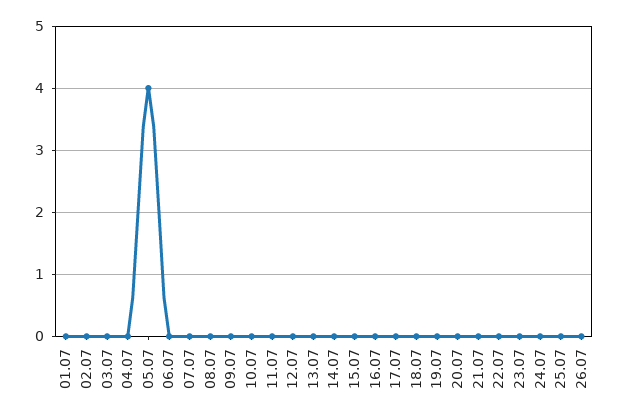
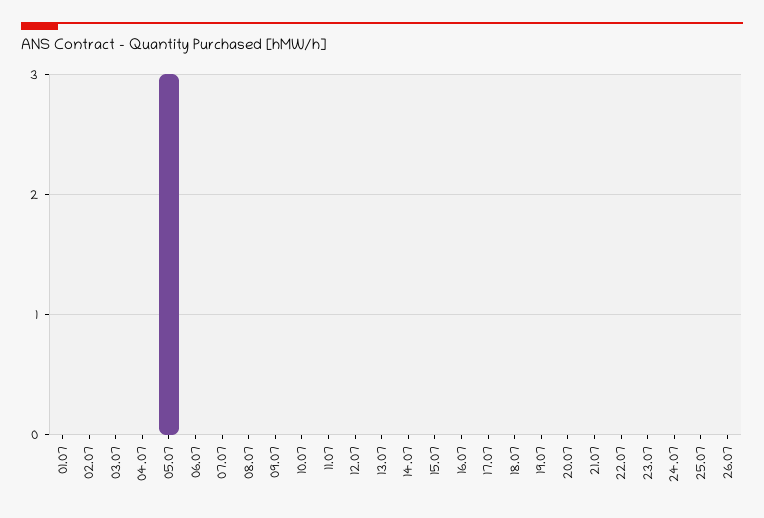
05.07: 4 -> 3

